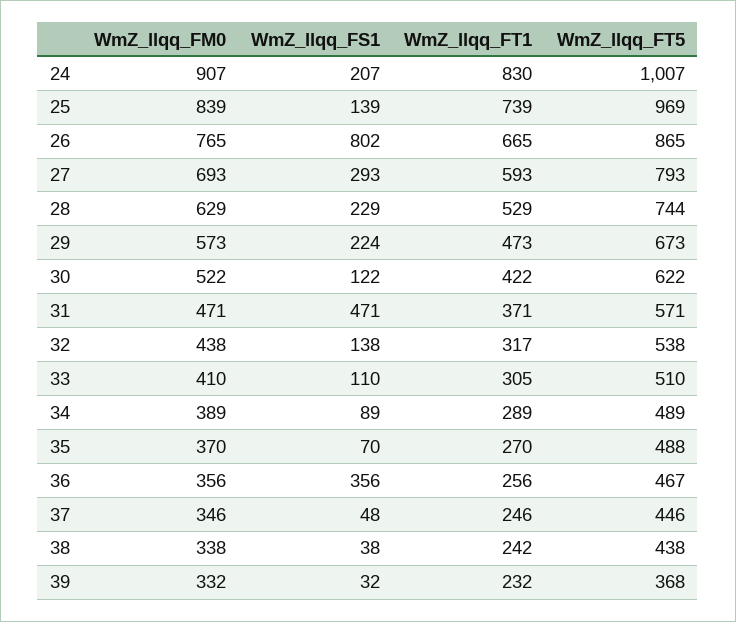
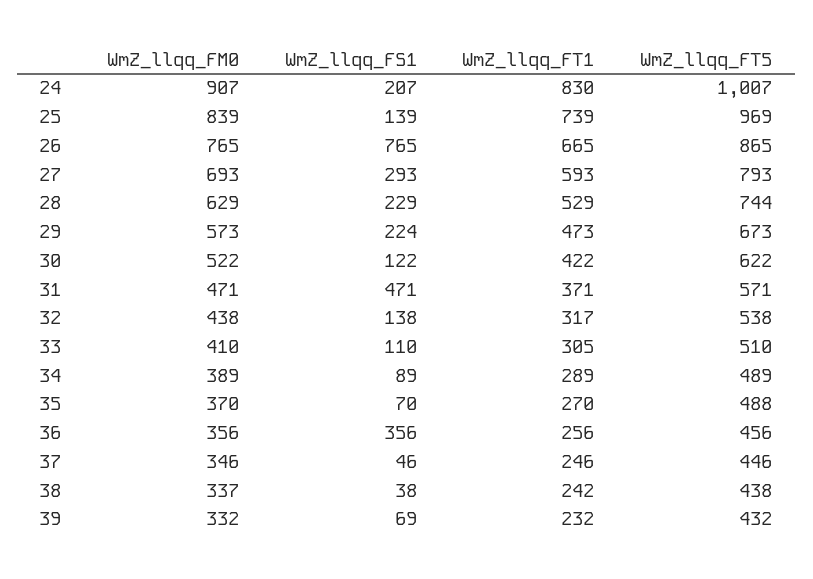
WmZ_llqq_FS1, 26: 802 -> 765
WmZ_llqq_FT5, 36: 467 -> 456
WmZ_llqq_FS1, 37: 48 -> 46
WmZ_llqq_FM0, 38: 338 -> 337
WmZ_llqq_FS1, 39: 32 -> 69
WmZ_llqq_FT5, 39: 368 -> 432

